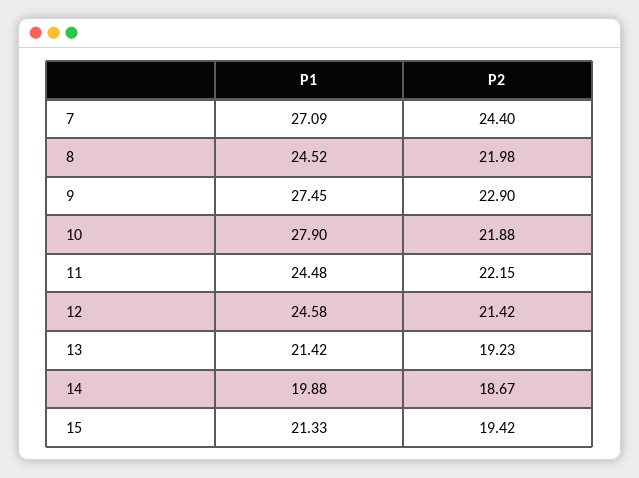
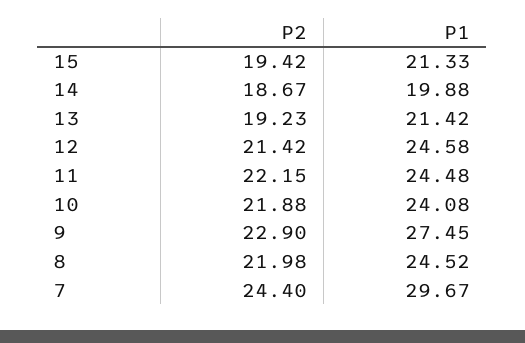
P1, 7: 27.09 -> 29.67
P1, 10: 27.9 -> 24.08

